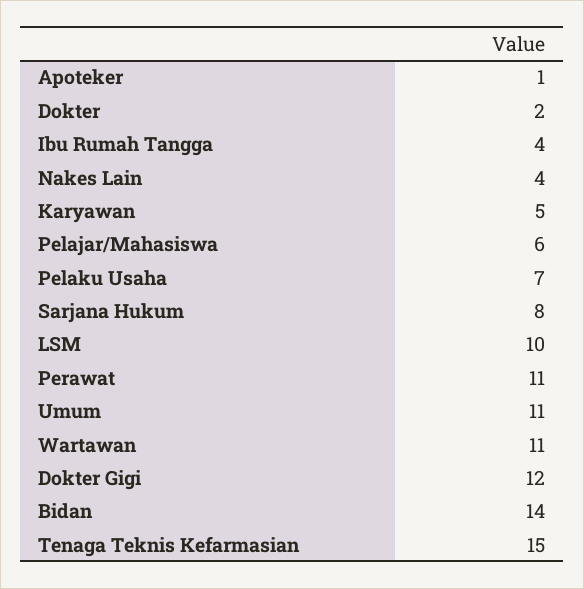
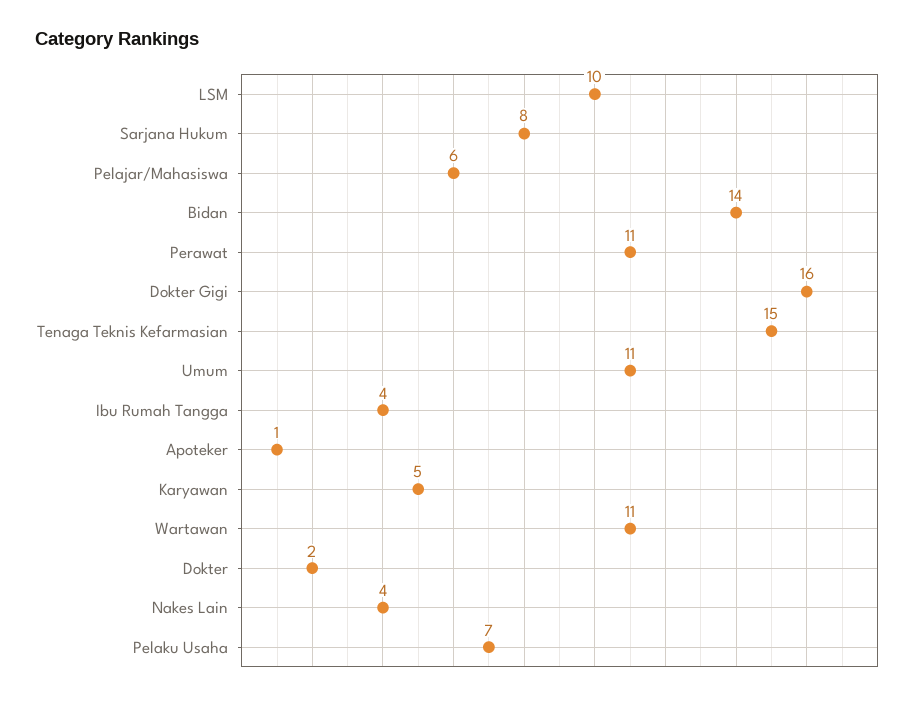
Dokter Gigi: 12 -> 16

